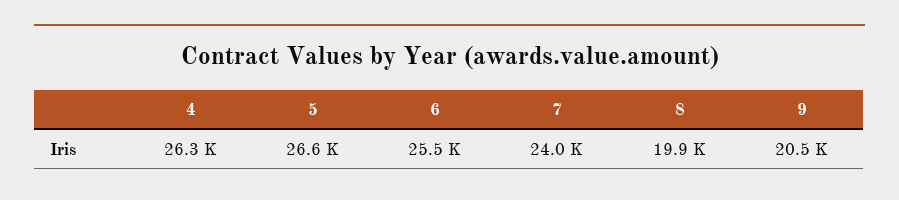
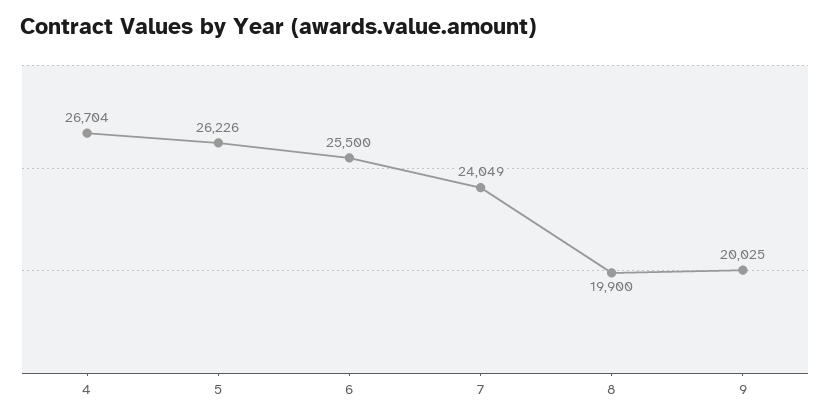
4: 26300 -> 26704
5: 26600 -> 26226
9: 20500 -> 20025

